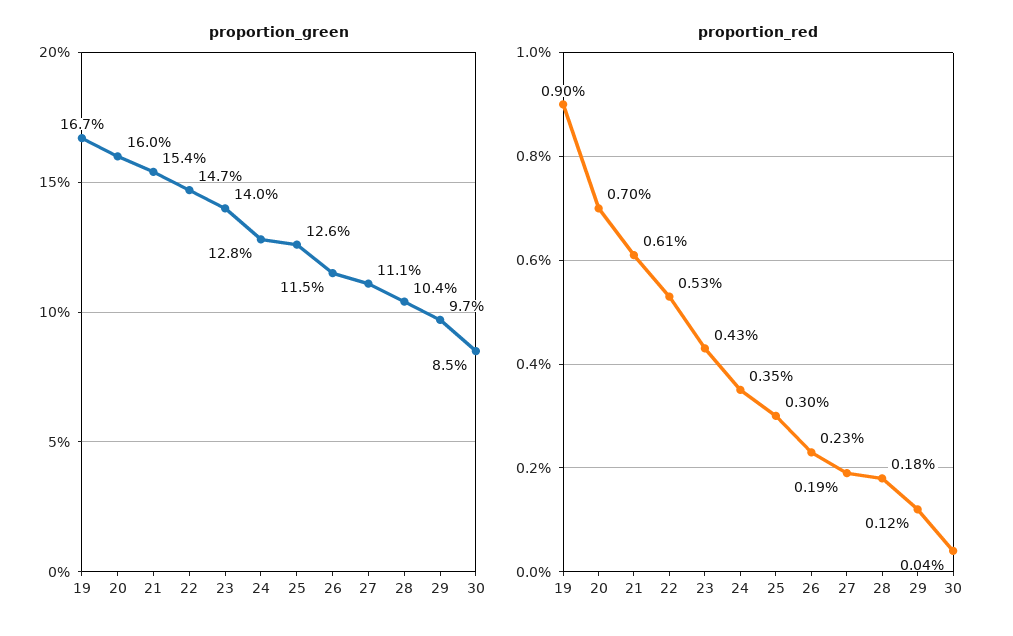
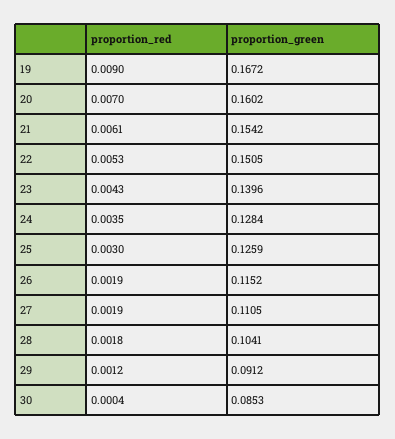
proportion_green, 22: 0.147 -> 0.1505
proportion_green, 29: 0.097 -> 0.0912
proportion_red, 26: 0.0023 -> 0.0019

